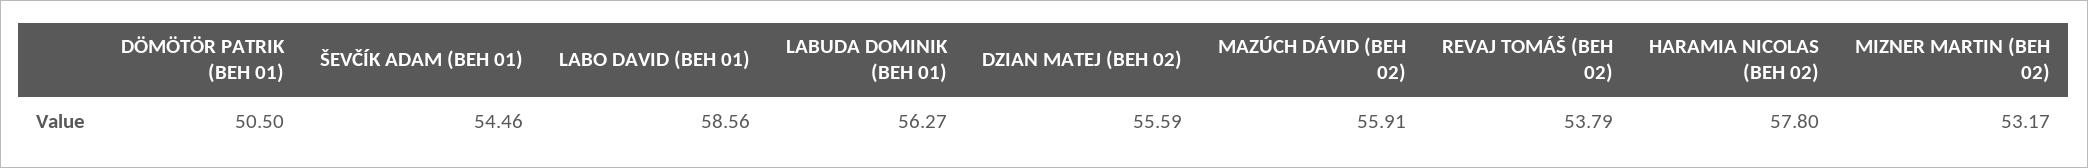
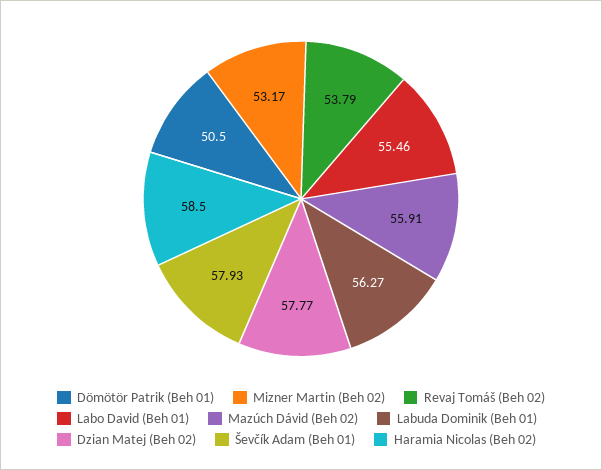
ŠEVČÍK ADAM (BEH 01): 54.46 -> 57.93
LABO DAVID (BEH 01): 58.56 -> 55.46
DZIAN MATEJ (BEH 02): 55.59 -> 57.77
HARAMIA NICOLAS (BEH 02): 57.8 -> 58.5

